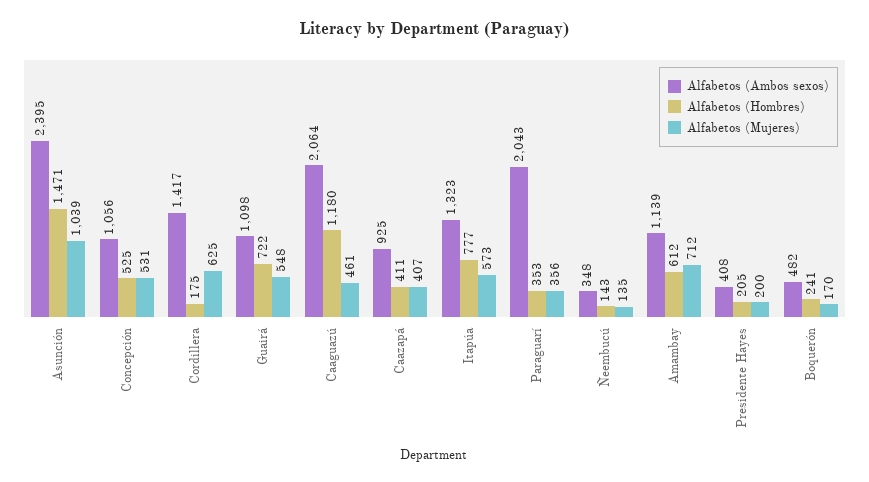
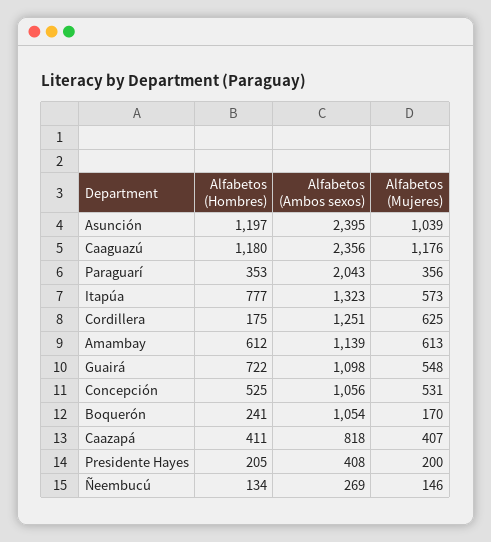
Alfabetos (Hombres), Asunción: 1471 -> 1197
Alfabetos (Ambos sexos), Cordillera: 1417 -> 1251
Alfabetos (Ambos sexos), Caaguazú: 2064 -> 2356
Alfabetos (Mujeres), Caaguazú: 461 -> 1176
Alfabetos (Ambos sexos), Caazapá: 925 -> 818
Alfabetos (Ambos sexos), Ñeembucú: 348 -> 269
Alfabetos (Hombres), Ñeembucú: 143 -> 134
Alfabetos (Mujeres), Ñeembucú: 135 -> 146
Alfabetos (Mujeres), Amambay: 712 -> 613
Alfabetos (Ambos sexos), Boquerón: 482 -> 1054

